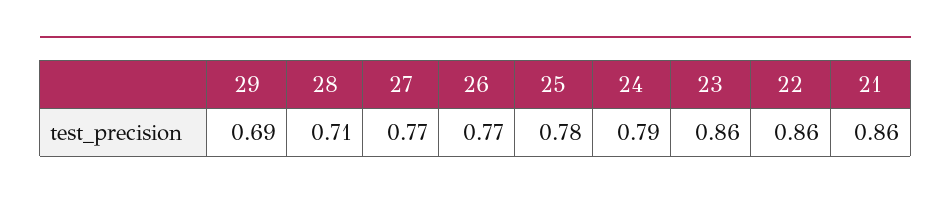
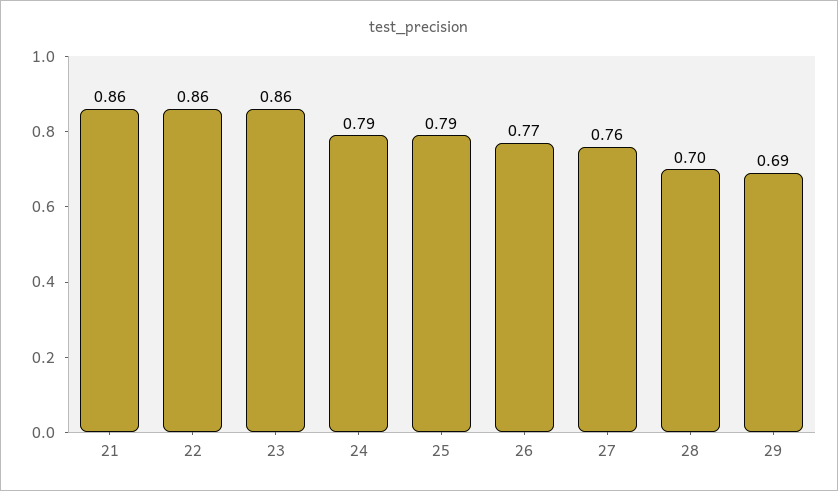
28: 0.71 -> 0.7
27: 0.77 -> 0.76
25: 0.78 -> 0.79

